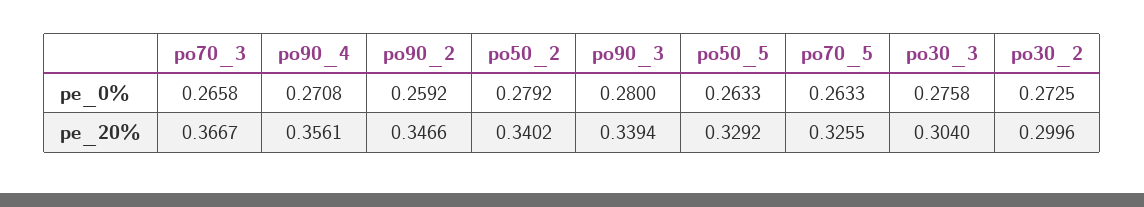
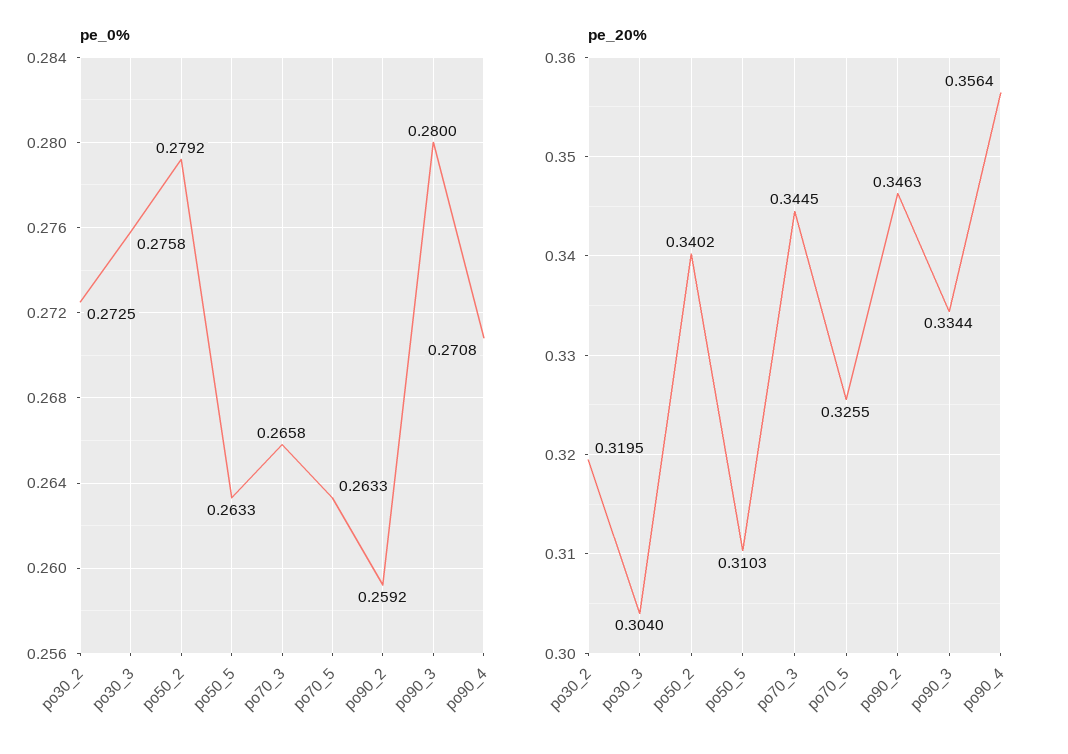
pe_20%, po70_3: 0.3667 -> 0.3445
pe_20%, po90_4: 0.3561 -> 0.3564
pe_20%, po90_2: 0.3466 -> 0.3463
pe_20%, po90_3: 0.3394 -> 0.3344
pe_20%, po50_5: 0.3292 -> 0.3103
pe_20%, po30_2: 0.2996 -> 0.3195

